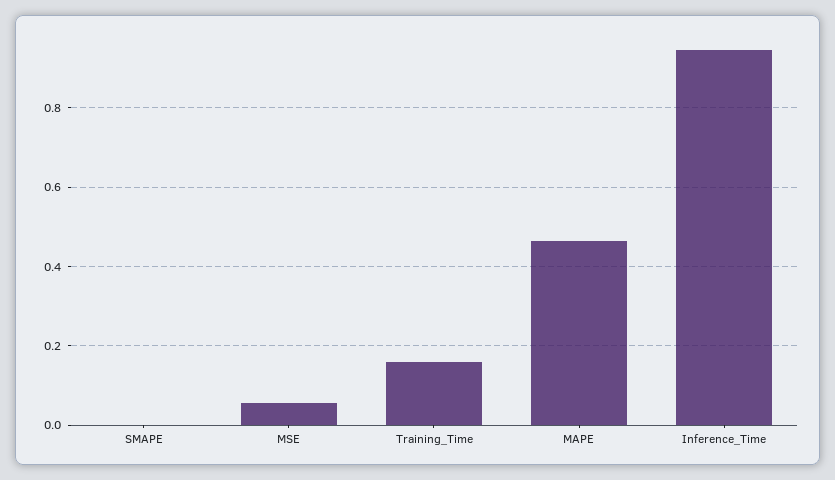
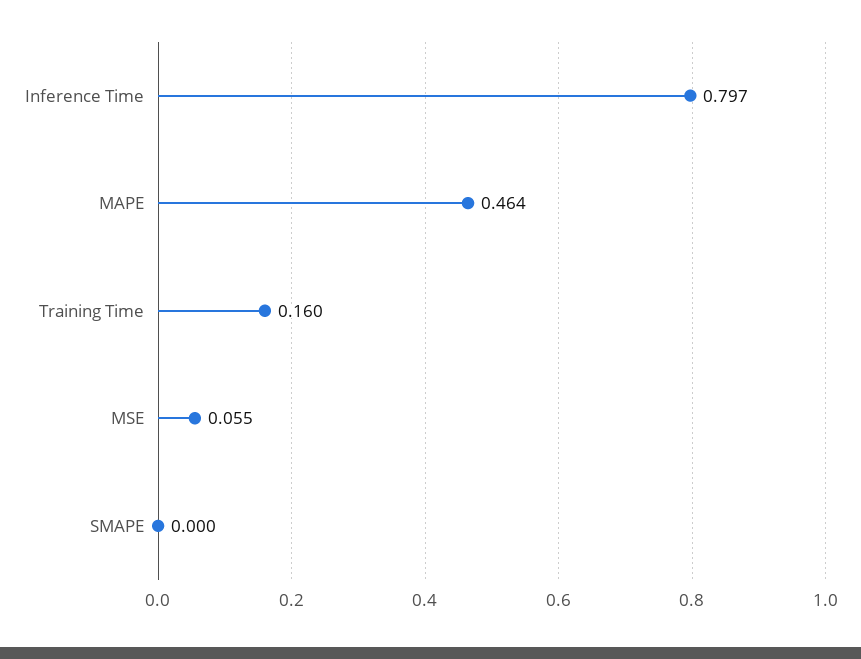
Inference_Time: 0.94 -> 0.797

